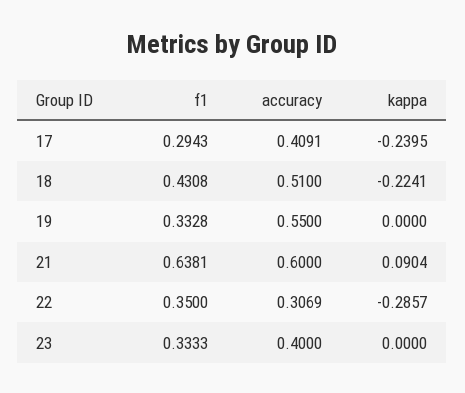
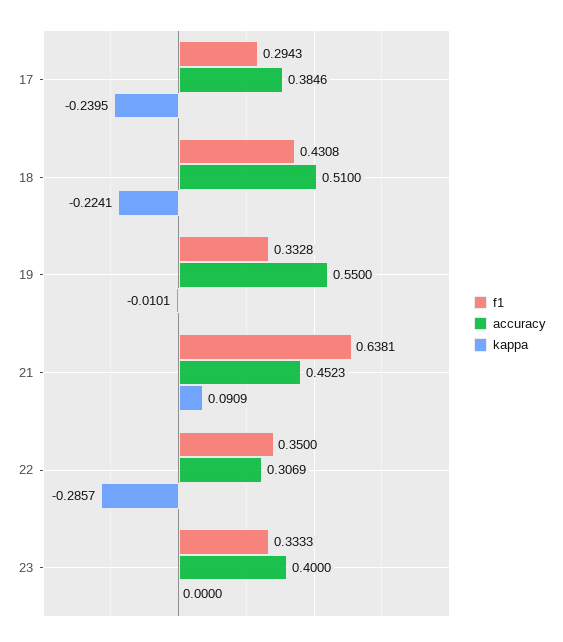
accuracy, 17: 0.4091 -> 0.3846
kappa, 19: 0 -> -0.0101
accuracy, 21: 0.6 -> 0.4523
kappa, 21: 0.0904 -> 0.0909

